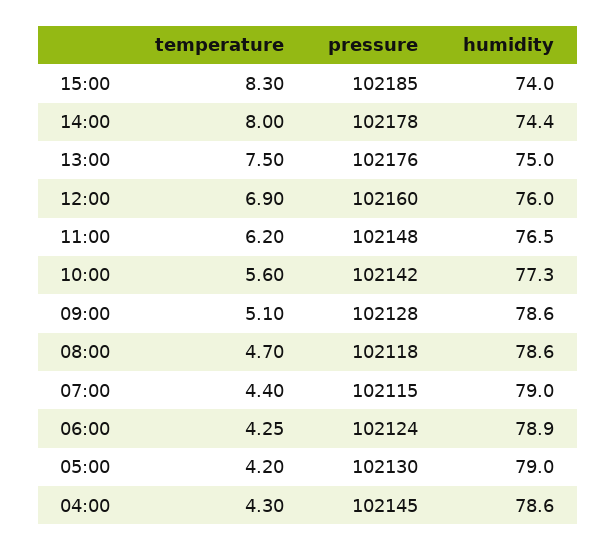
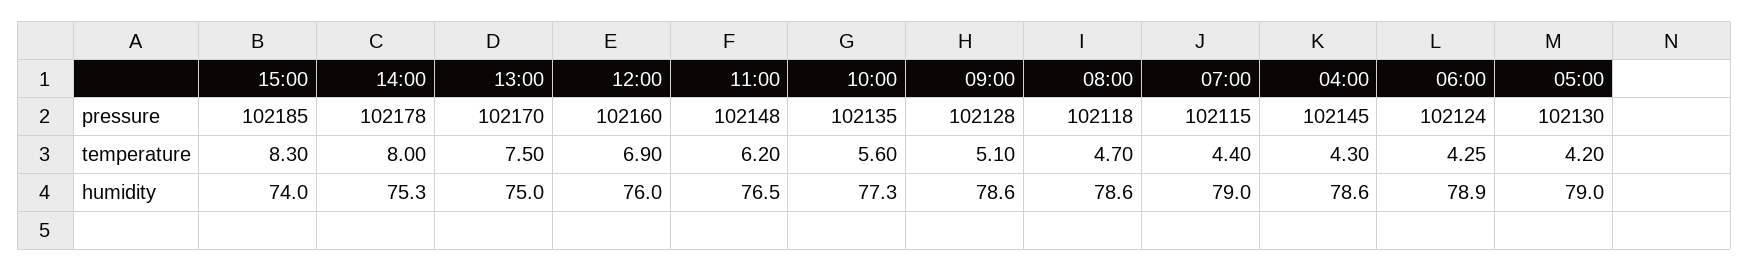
humidity, 14:00: 74.4 -> 75.3
pressure, 13:00: 102176 -> 102170
pressure, 10:00: 102142 -> 102135

